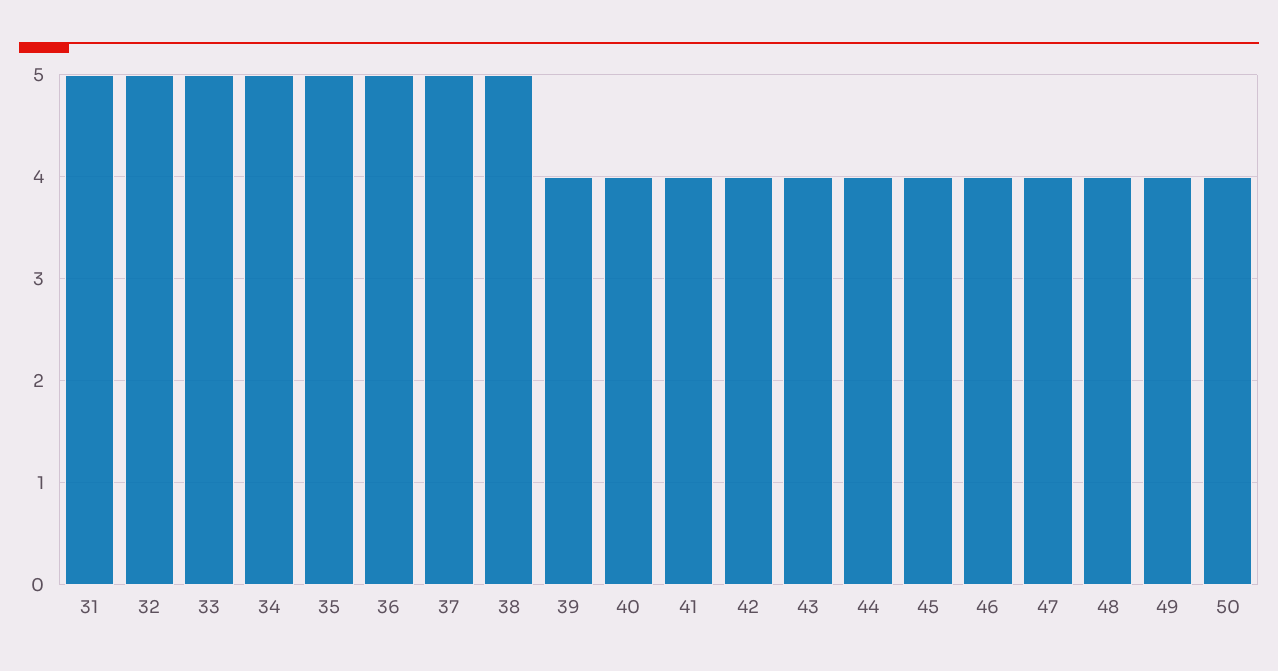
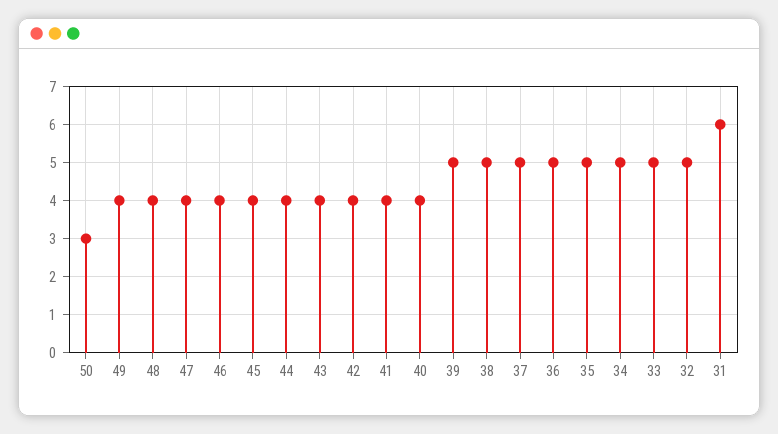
31: 5 -> 6
39: 4 -> 5
50: 4 -> 3

